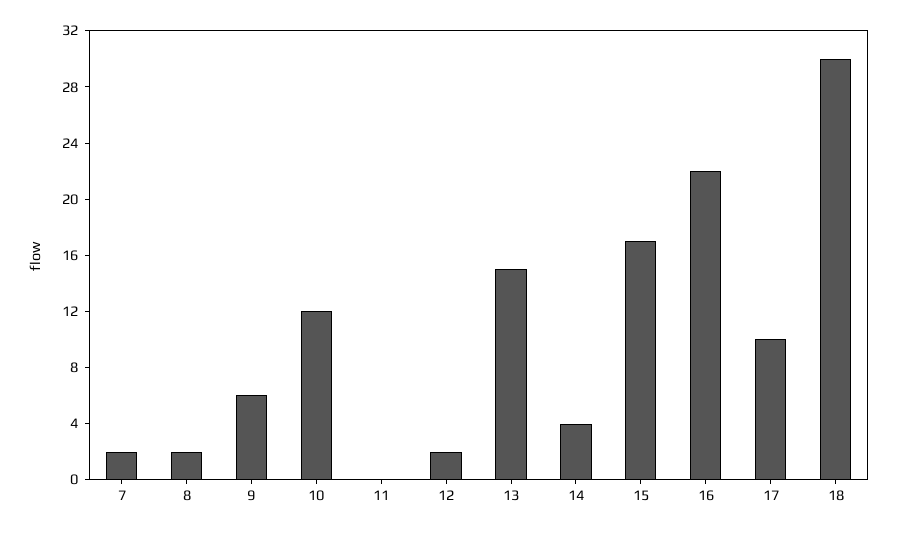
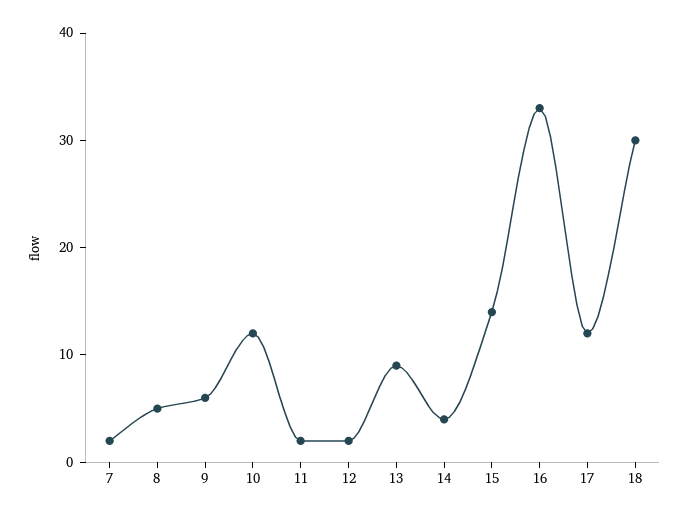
8: 2 -> 5
11: 0 -> 2
13: 15 -> 9
15: 17 -> 14
16: 22 -> 33
17: 10 -> 12

